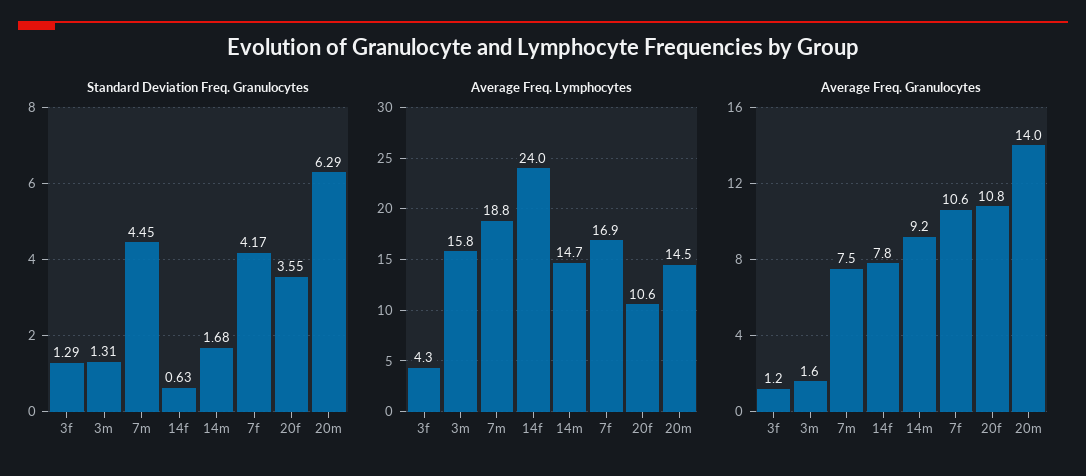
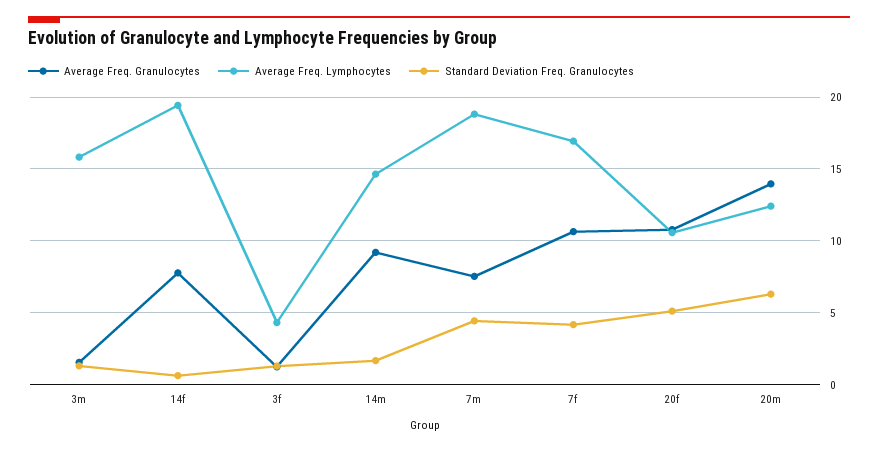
Standard Deviation Freq. Granulocytes, 20f: 3.55 -> 5
Average Freq. Lymphocytes, 14f: 24 -> 19.5
Average Freq. Lymphocytes, 20m: 14.5 -> 12.5

